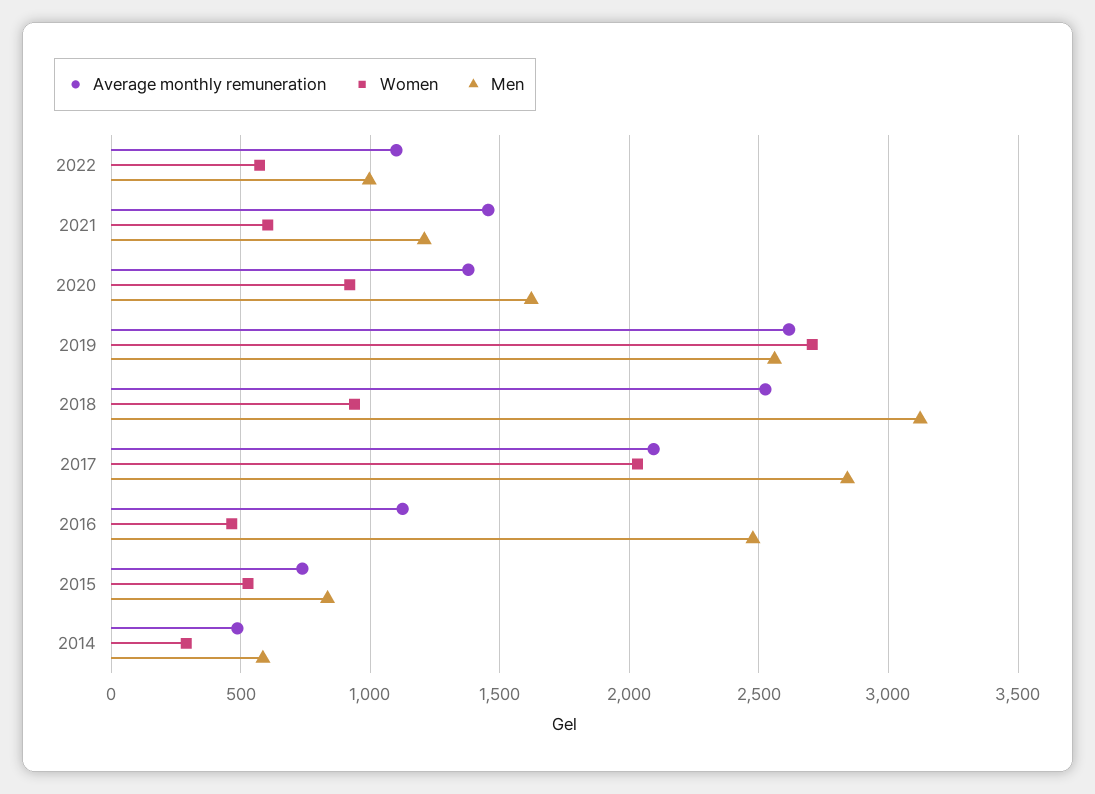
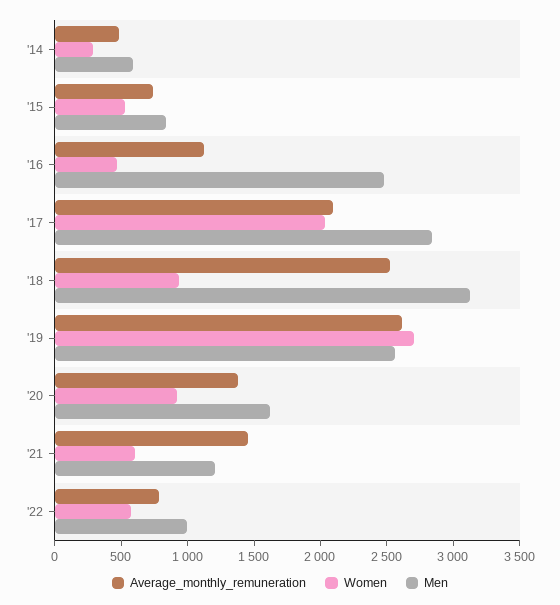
Average monthly remuneration, 2022: 1100 -> 800

